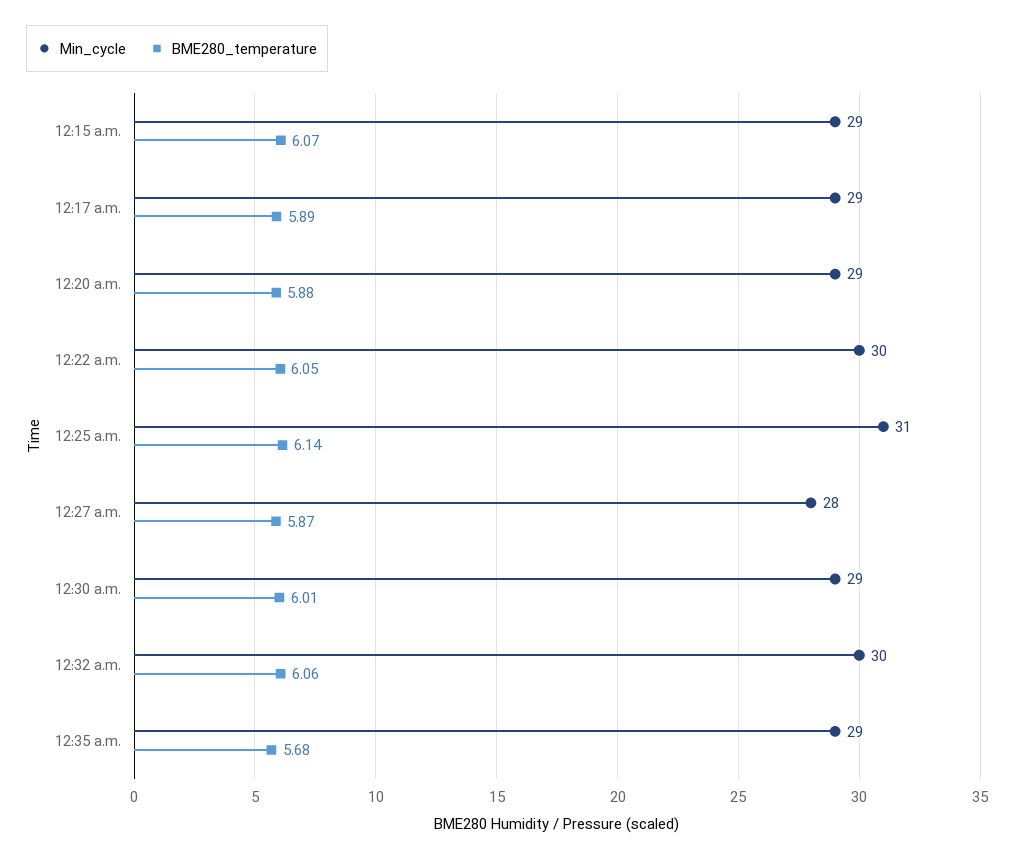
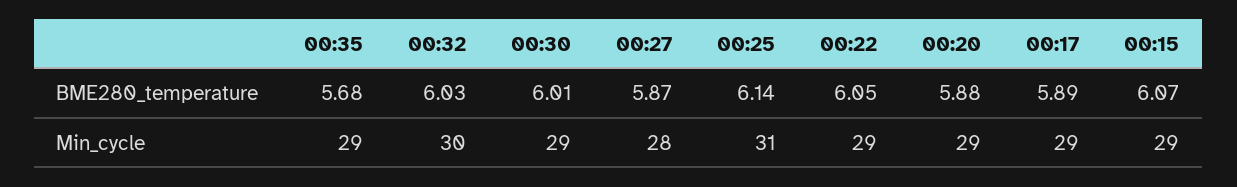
Min_cycle, 12:22 a.m.: 30 -> 29
BME280_temperature, 12:32 a.m.: 6.06 -> 6.03

